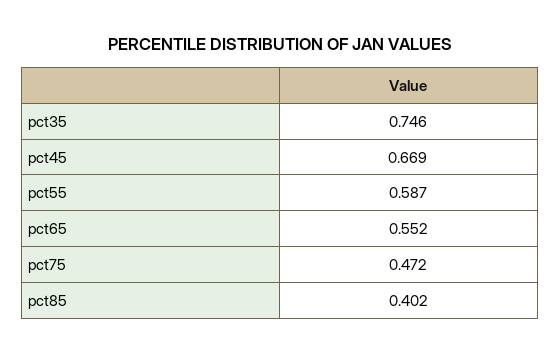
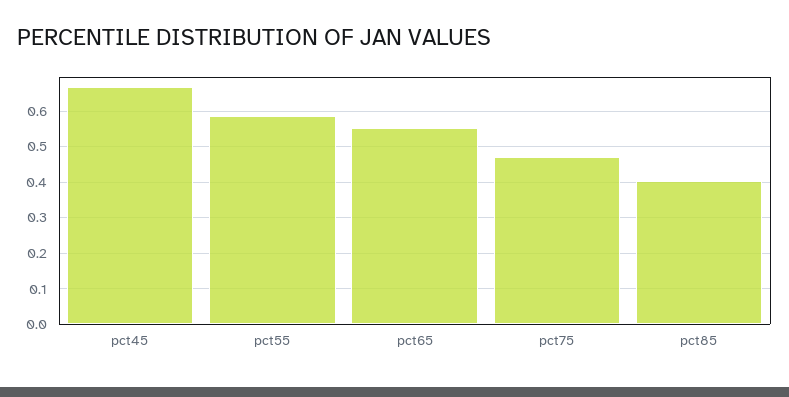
pct35: 0.746 -> none

